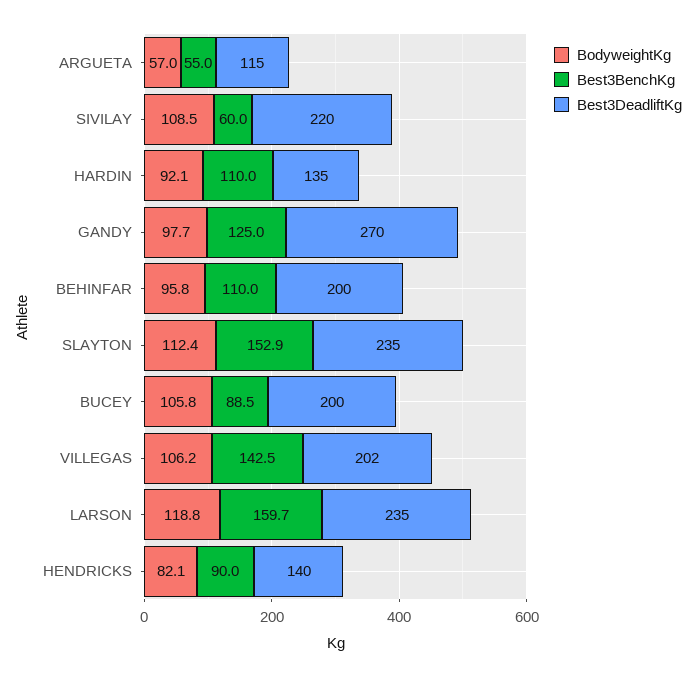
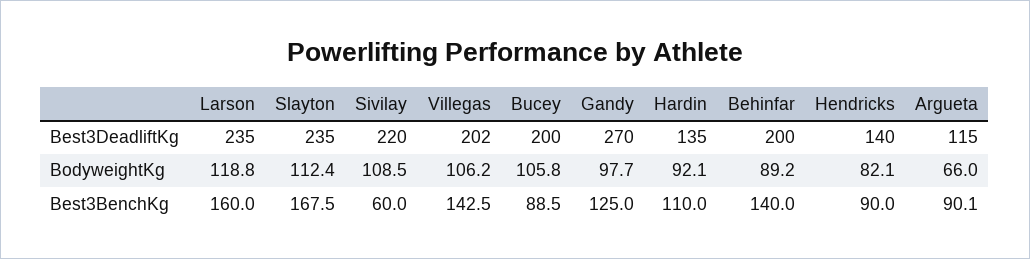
BodyweightKg, ARGUETA: 57 -> 66
Best3BenchKg, ARGUETA: 55 -> 90.1
BodyweightKg, BEHINFAR: 95.8 -> 89.2
Best3BenchKg, BEHINFAR: 110 -> 140
Best3BenchKg, SLAYTON: 152.9 -> 167.5
Best3BenchKg, LARSON: 159.7 -> 160

